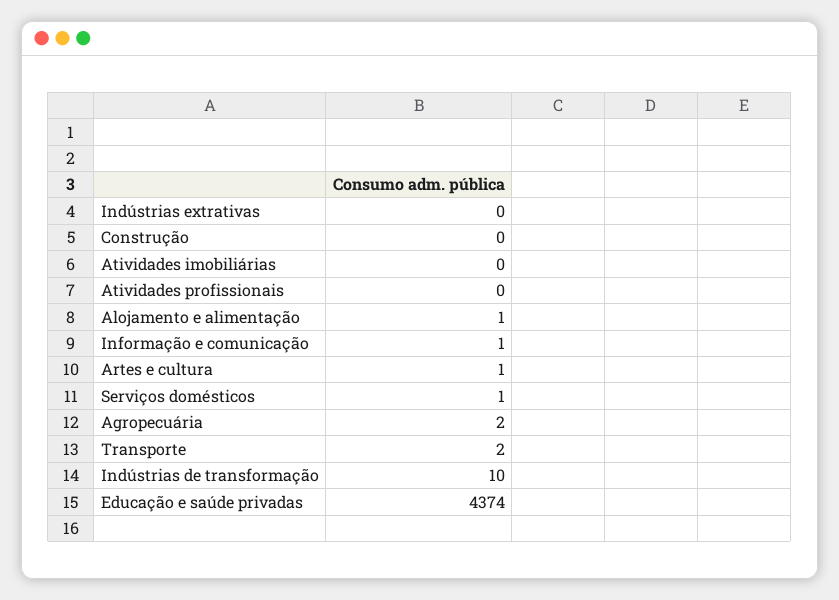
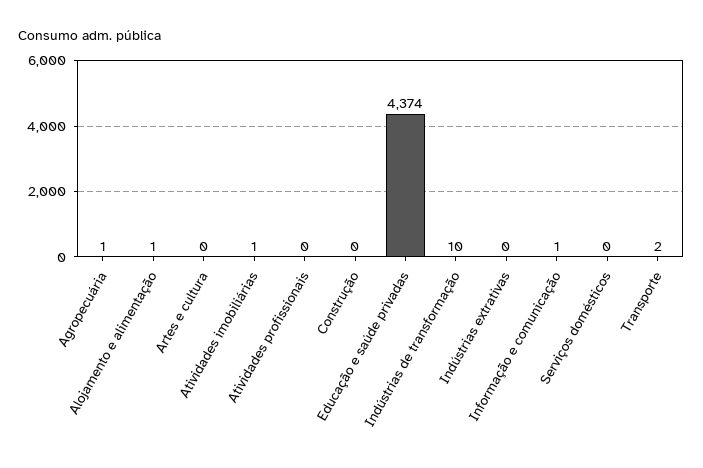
Atividades imobiliárias: 0 -> 1
Artes e cultura: 1 -> 0
Serviços domésticos: 1 -> 0
Agropecuária: 2 -> 1

